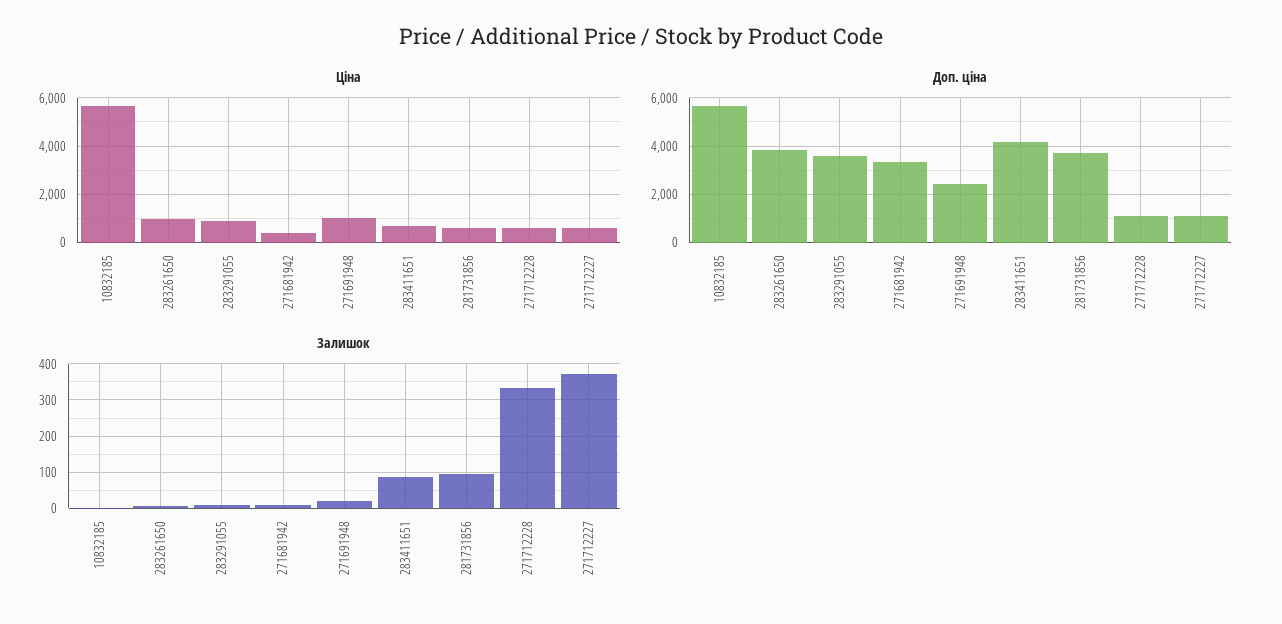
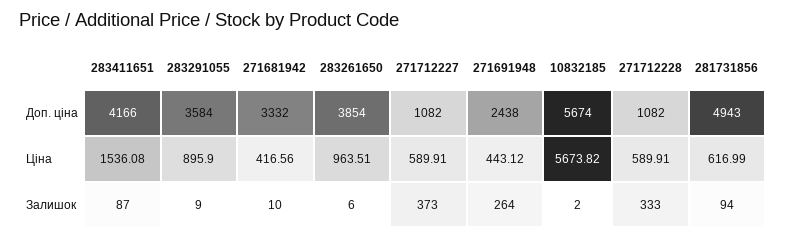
Ціна, 271691948: 1000 -> 443.12
Ціна, 283411651: 750 -> 1536.08
Доп. ціна, 281731856: 3750 -> 4943
Залишок, 271691948: 20 -> 264

